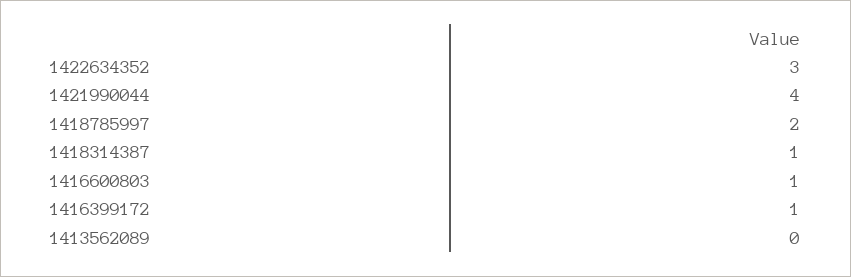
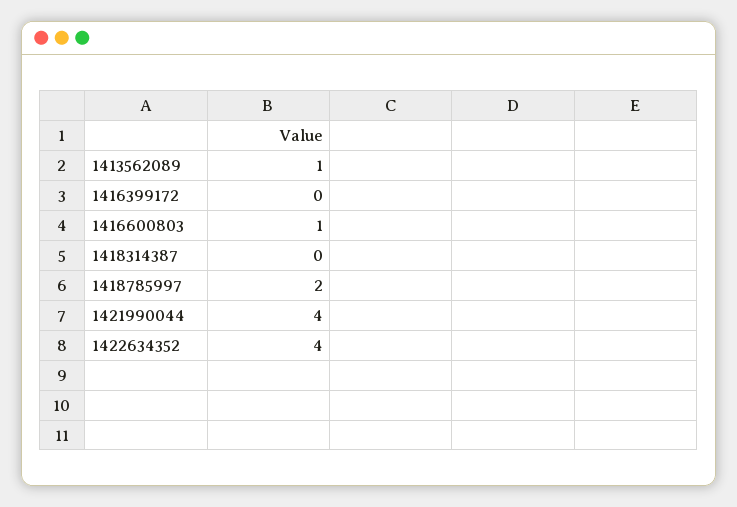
1422634352: 3 -> 4
1418314387: 1 -> 0
1416399172: 1 -> 0
1413562089: 0 -> 1

